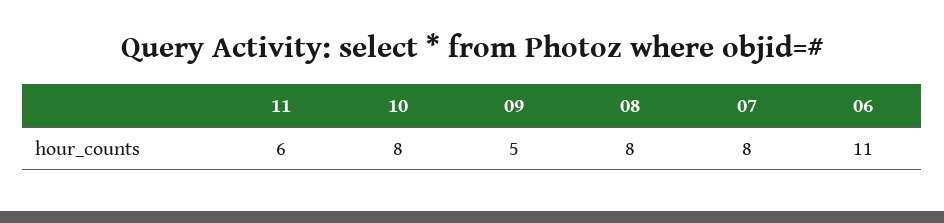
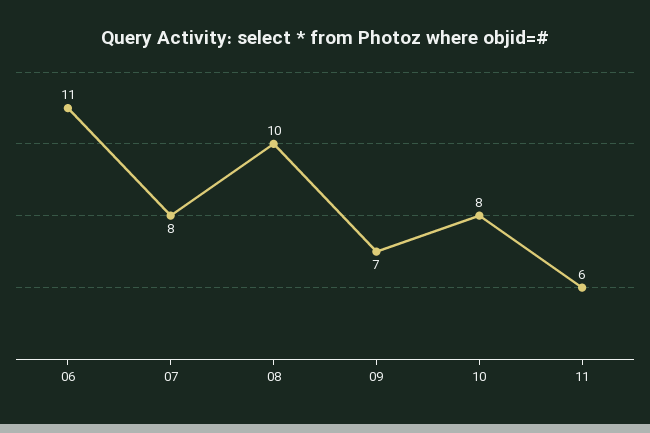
09: 5 -> 7
08: 8 -> 10

